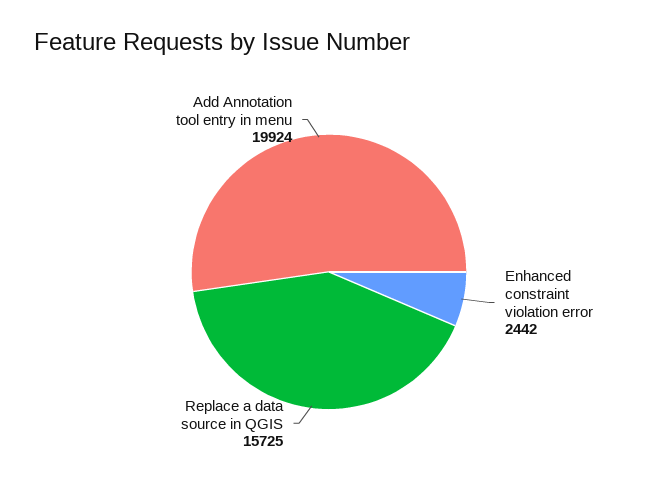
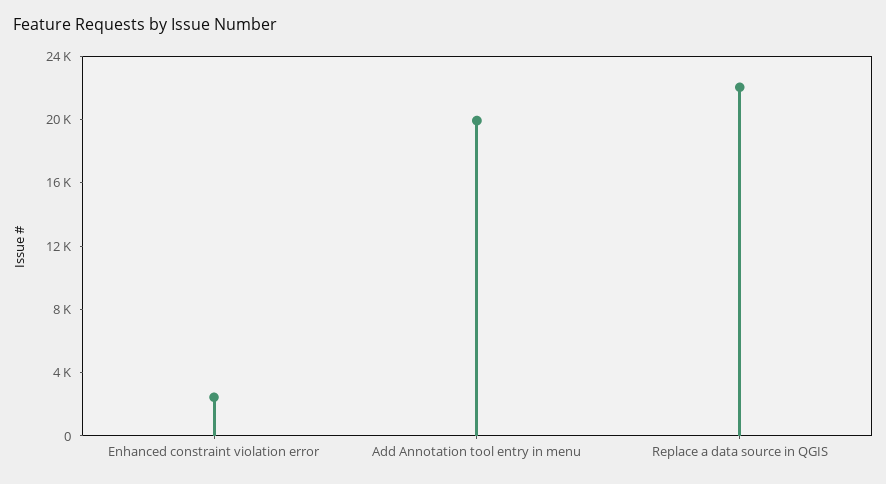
Replace a data source in QGIS: 15725 -> 22000

